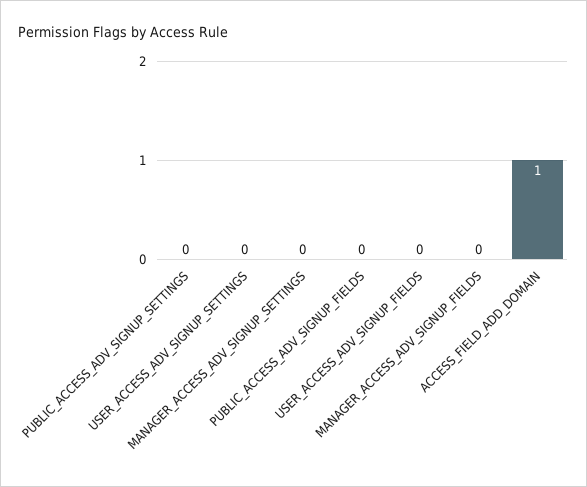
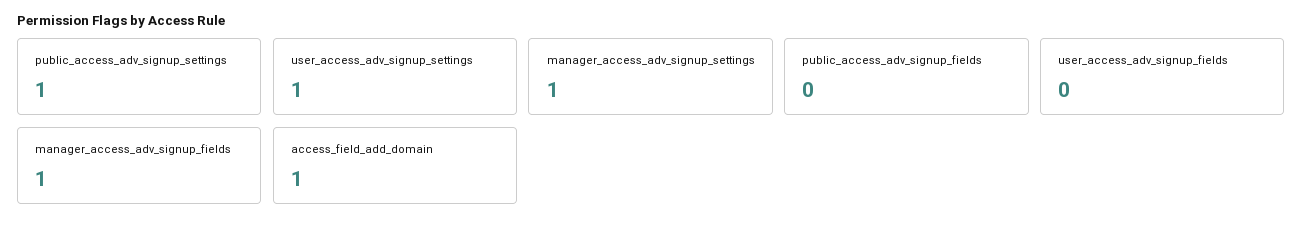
PUBLIC_ACCESS_ADV_SIGNUP_SETTINGS: 0 -> 1
USER_ACCESS_ADV_SIGNUP_SETTINGS: 0 -> 1
MANAGER_ACCESS_ADV_SIGNUP_SETTINGS: 0 -> 1
MANAGER_ACCESS_ADV_SIGNUP_FIELDS: 0 -> 1

